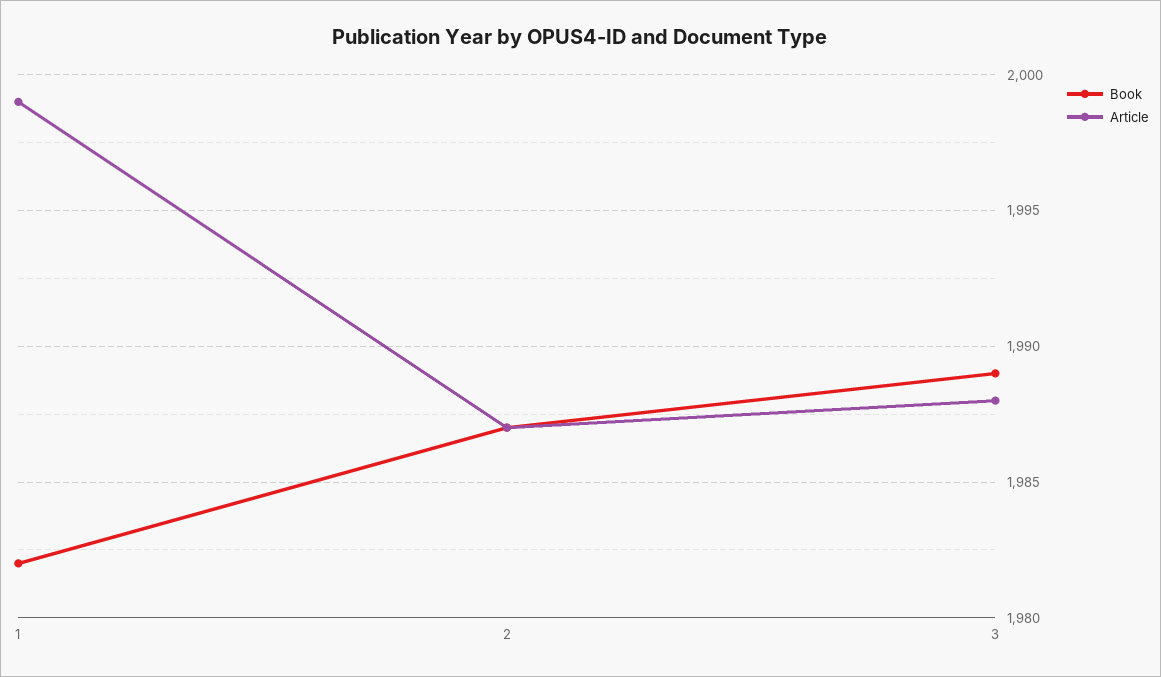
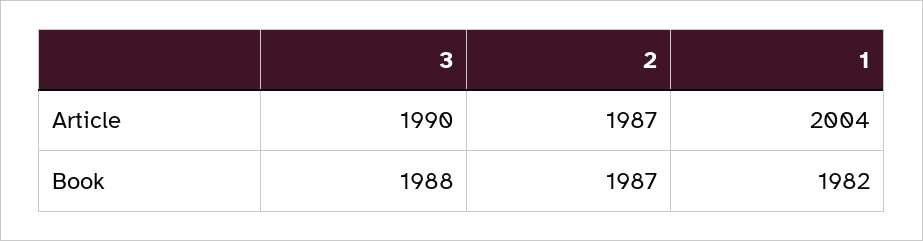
Article, 1: 1999 -> 2004
Book, 3: 1989 -> 1988
Article, 3: 1988 -> 1990

